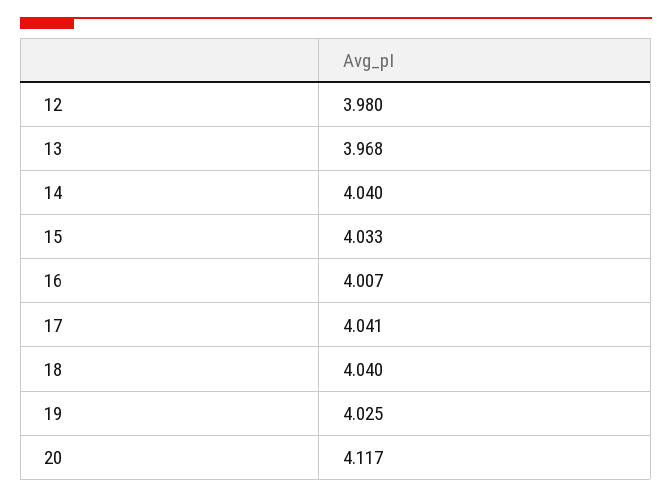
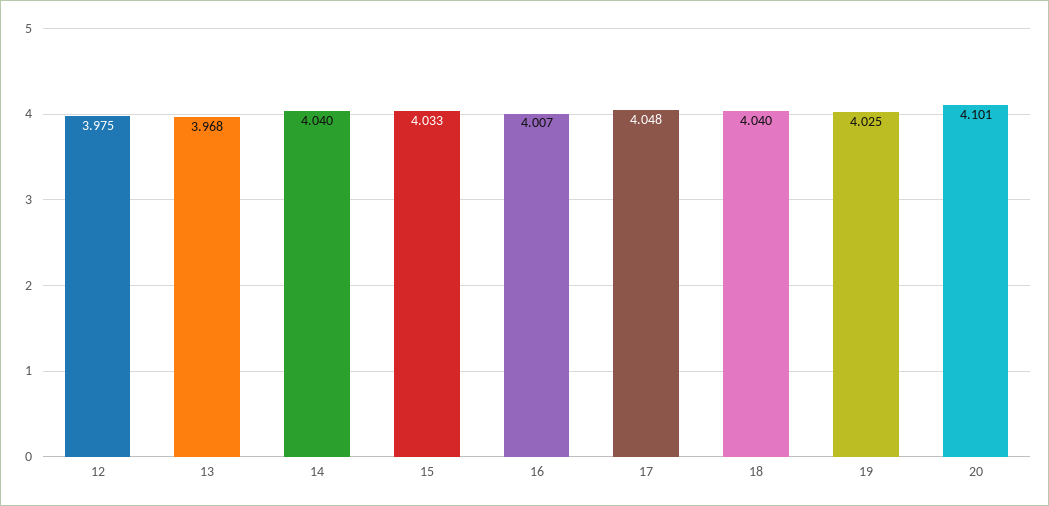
12: 3.98 -> 3.975
17: 4.041 -> 4.048
20: 4.117 -> 4.101

